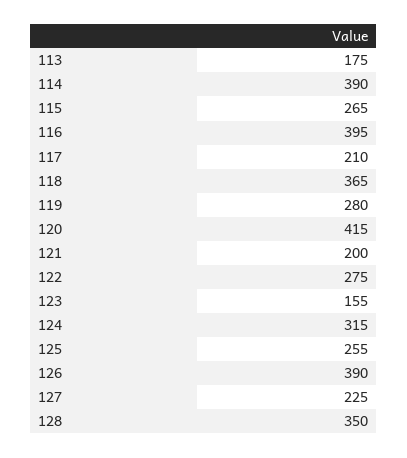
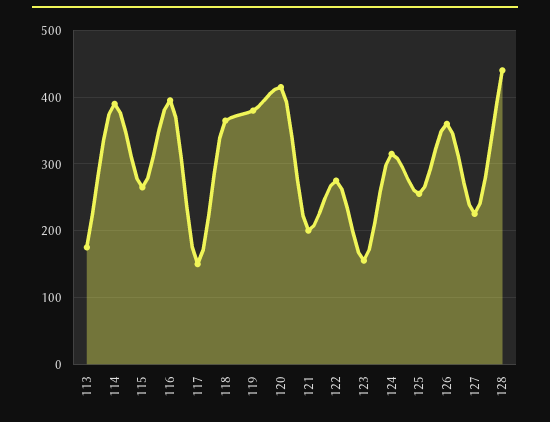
117: 210 -> 150
119: 280 -> 380
126: 390 -> 360
128: 350 -> 440

